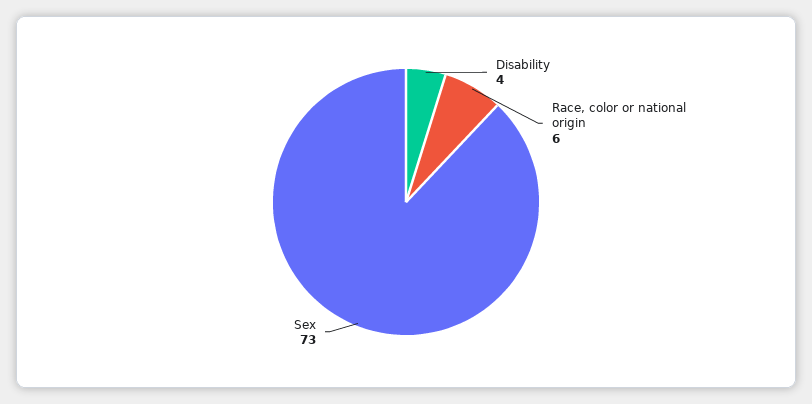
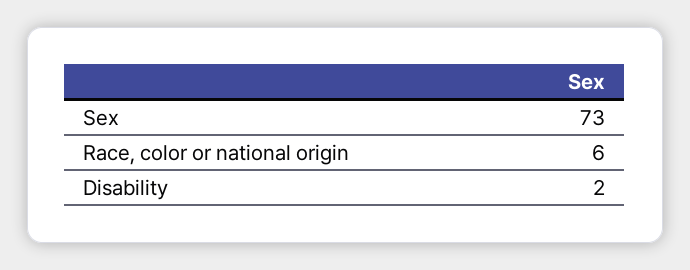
Disability: 4 -> 2

